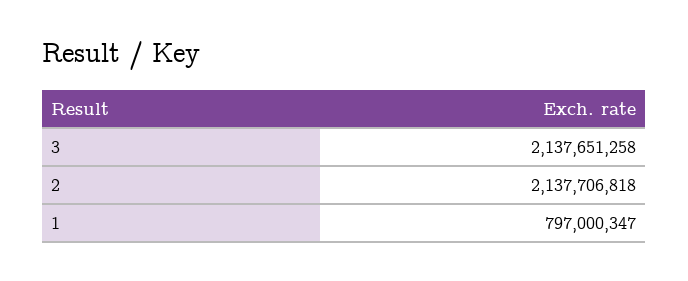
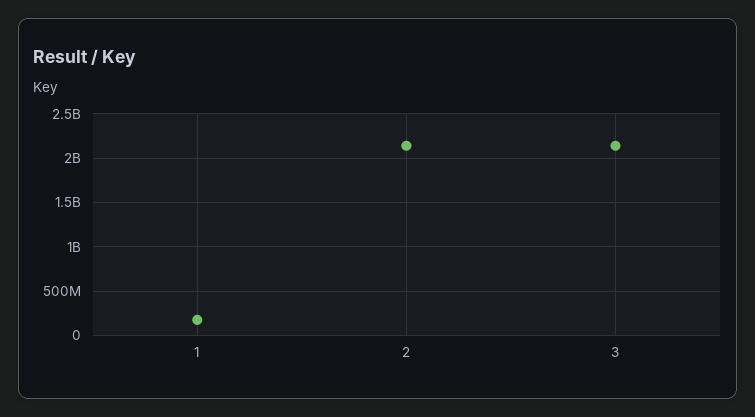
1: 797000347 -> 200000000

